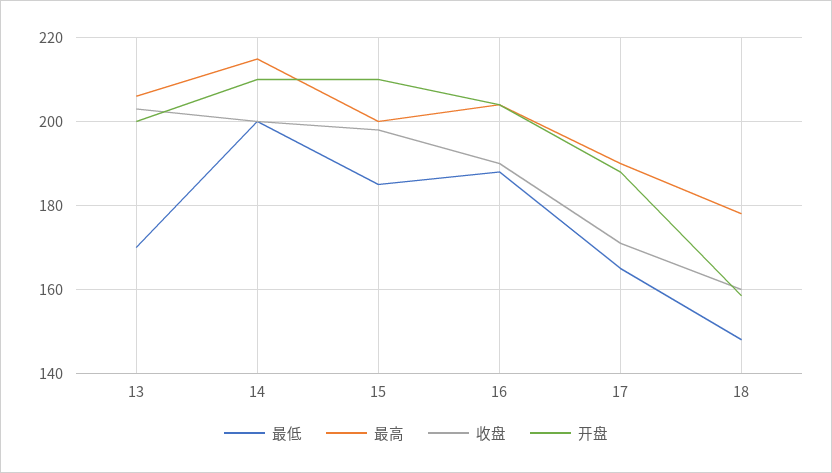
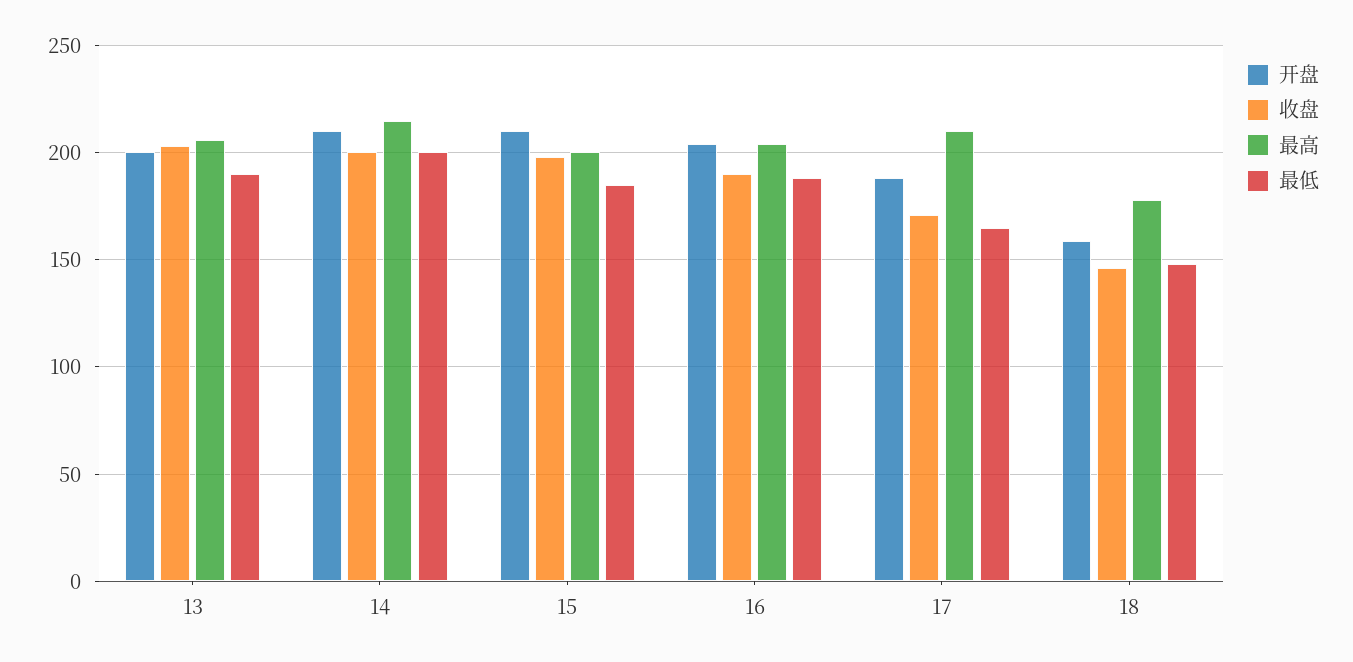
最低, 13: 170 -> 190
最高, 17: 190 -> 210
收盘, 18: 160 -> 145

